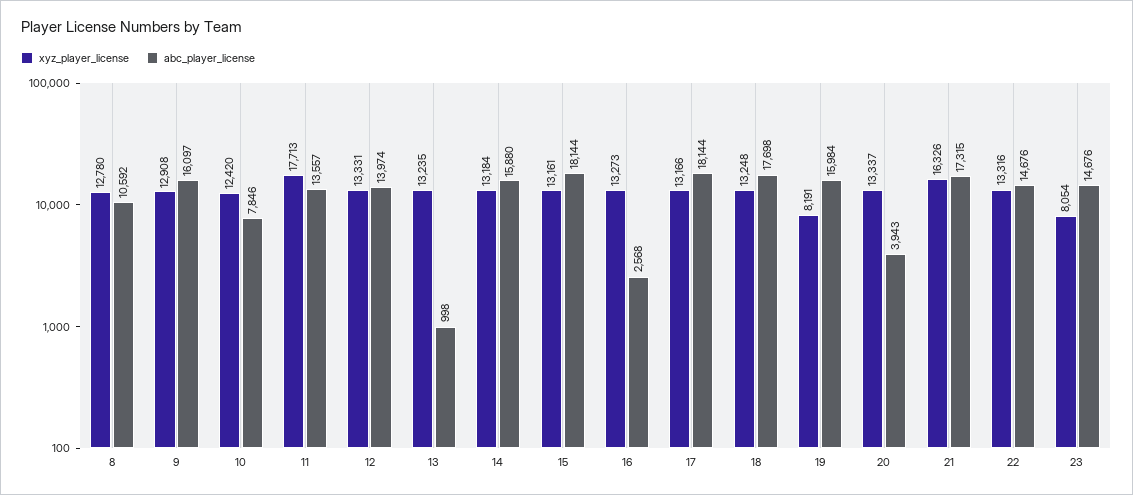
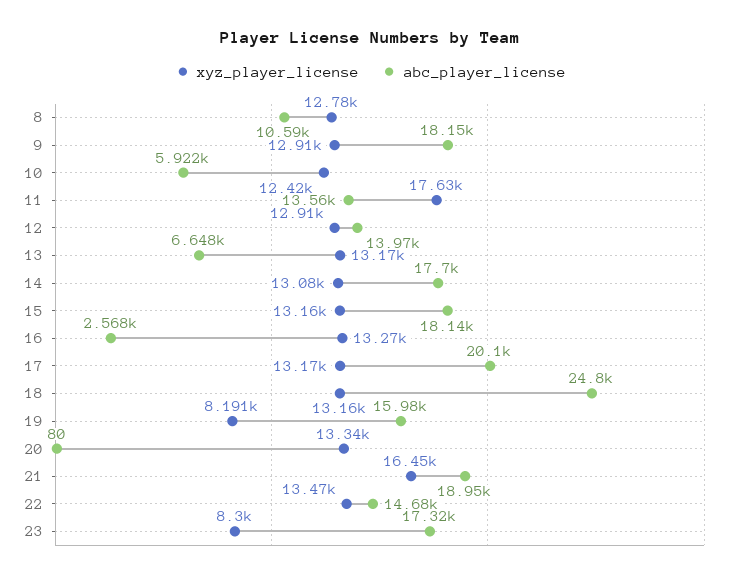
abc_player_license, 9: 16097 -> 18150
abc_player_license, 10: 7846 -> 5922
xyz_player_license, 11: 17713 -> 17630
xyz_player_license, 12: 13331 -> 12910
xyz_player_license, 13: 13235 -> 13170
abc_player_license, 13: 998 -> 6648
xyz_player_license, 14: 13184 -> 13080
abc_player_license, 14: 15880 -> 17700
abc_player_license, 17: 18144 -> 20100
xyz_player_license, 18: 13248 -> 13160
abc_player_license, 18: 17698 -> 24800
abc_player_license, 20: 3943 -> 80
xyz_player_license, 21: 16326 -> 16450
abc_player_license, 21: 17315 -> 18950
xyz_player_license, 22: 13316 -> 13470
xyz_player_license, 23: 8054 -> 8300
abc_player_license, 23: 14676 -> 17320

